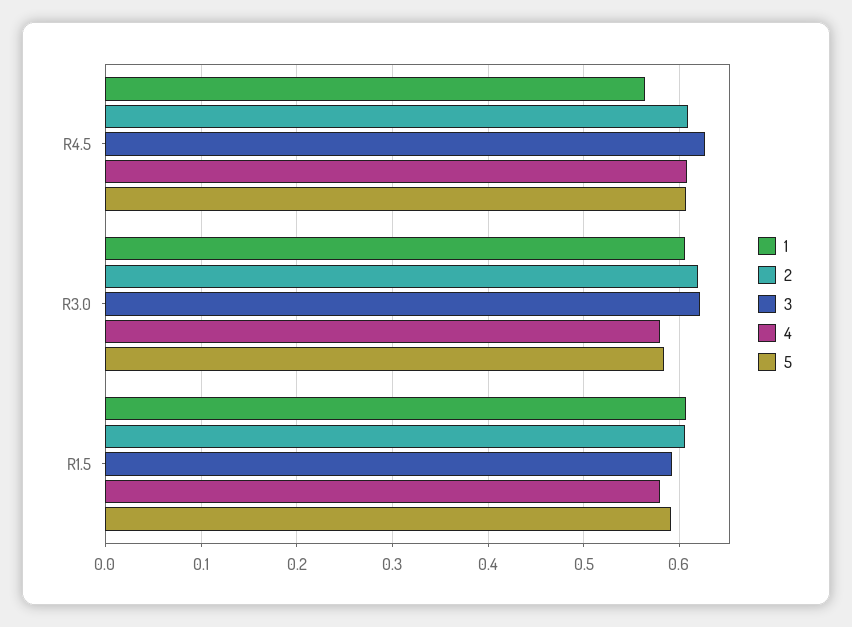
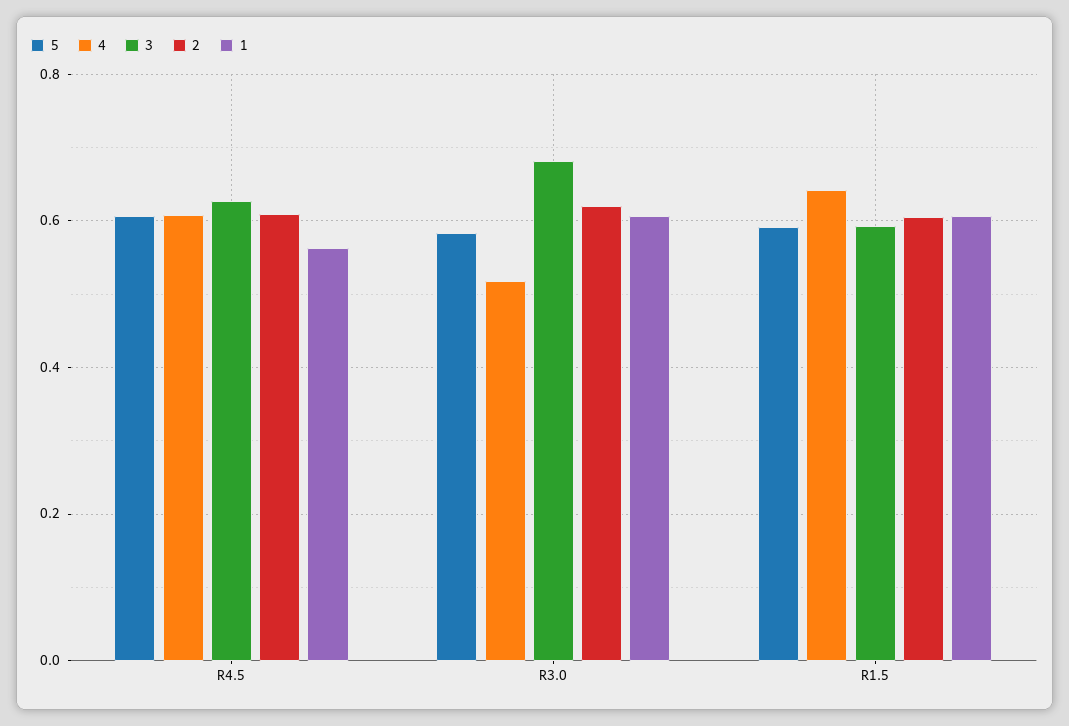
3, R3.0: 0.62 -> 0.68
4, R3.0: 0.58 -> 0.52
4, R1.5: 0.58 -> 0.64

